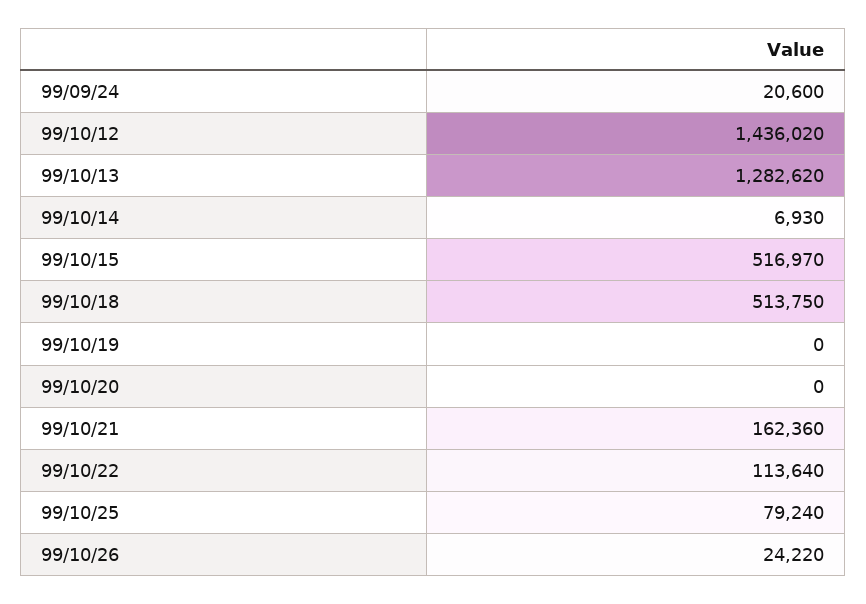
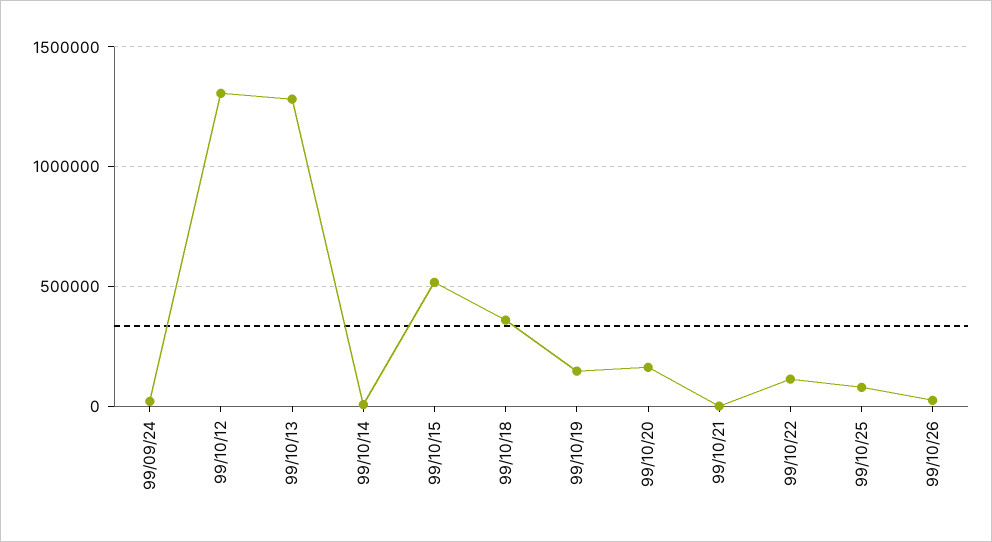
99/10/12: 1436020 -> 1300000
99/10/18: 513750 -> 350000
99/10/19: 0 -> 150000
99/10/20: 0 -> 150000
99/10/21: 162360 -> 0

